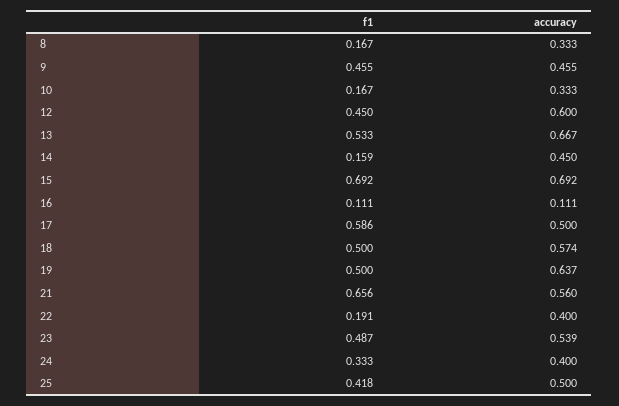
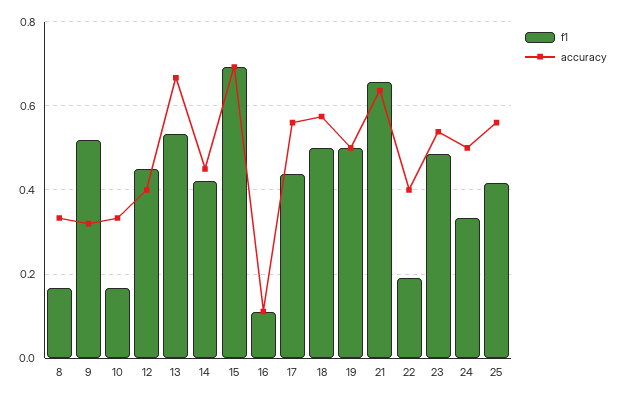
f1, 9: 0.455 -> 0.52
accuracy, 9: 0.455 -> 0.32
accuracy, 12: 0.6 -> 0.4
f1, 14: 0.159 -> 0.42
f1, 17: 0.586 -> 0.44
accuracy, 17: 0.5 -> 0.56
accuracy, 19: 0.637 -> 0.5
accuracy, 21: 0.56 -> 0.64
accuracy, 24: 0.4 -> 0.5
accuracy, 25: 0.5 -> 0.56

